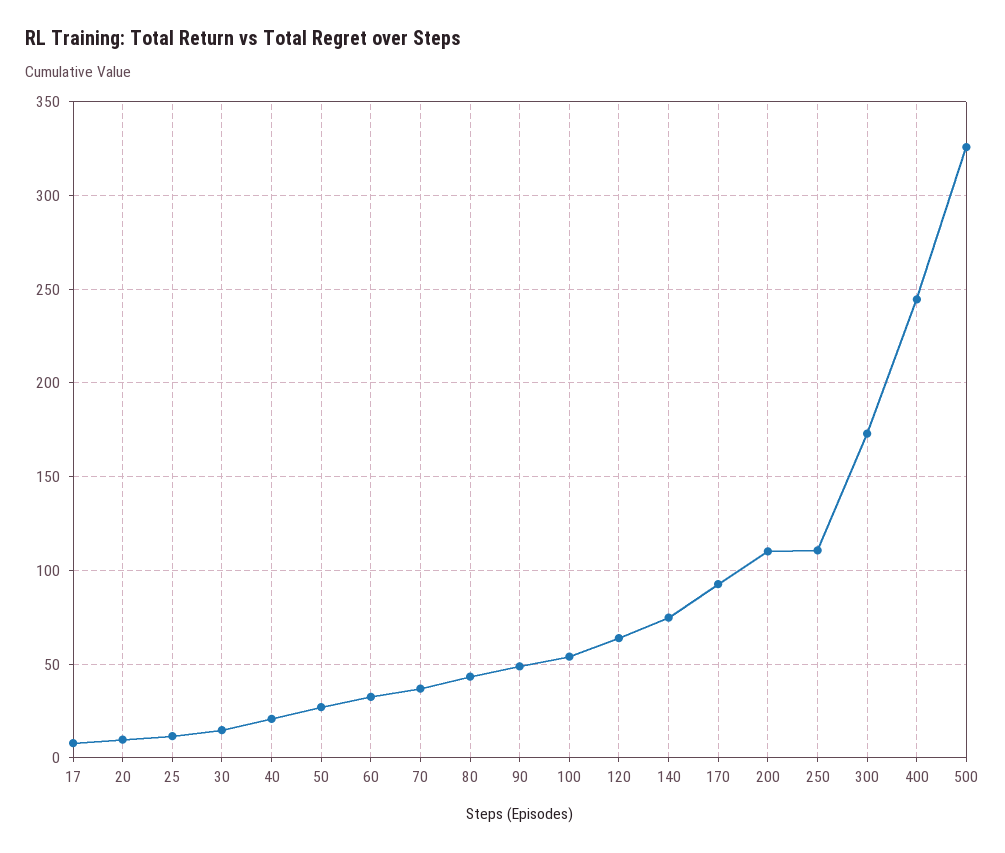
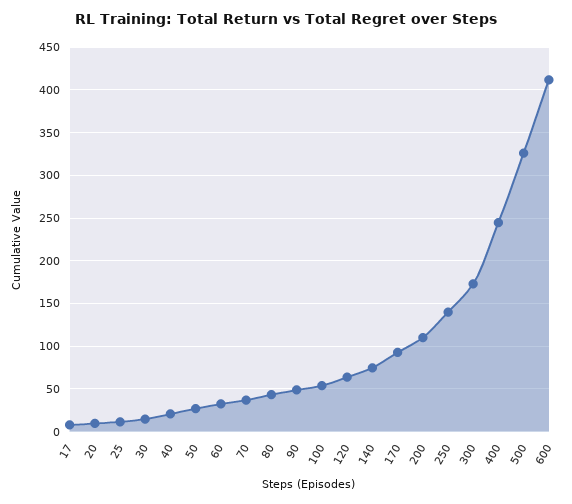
250: 110 -> 140
600: none -> 410

